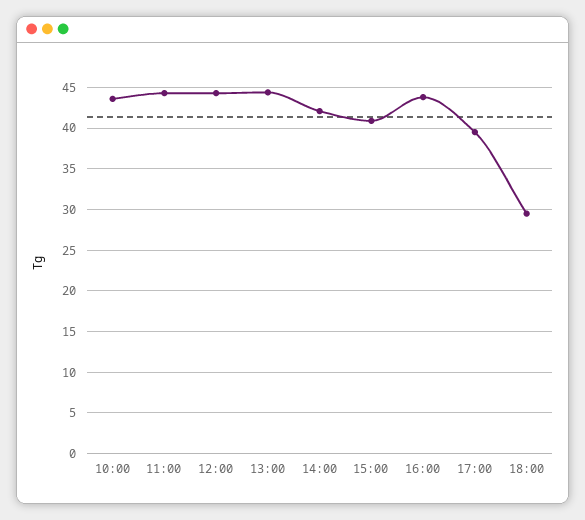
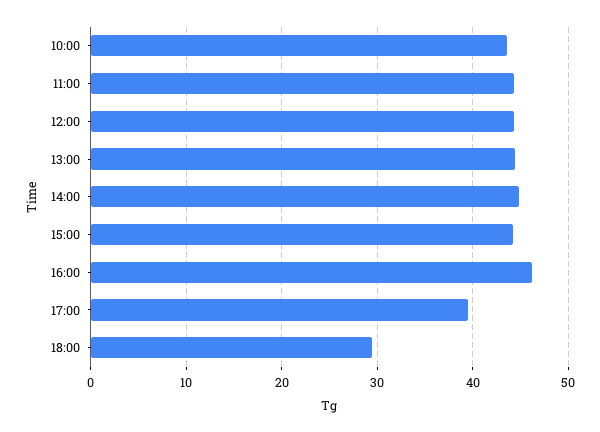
14:00: 42 -> 45
15:00: 41 -> 44
16:00: 44 -> 46

